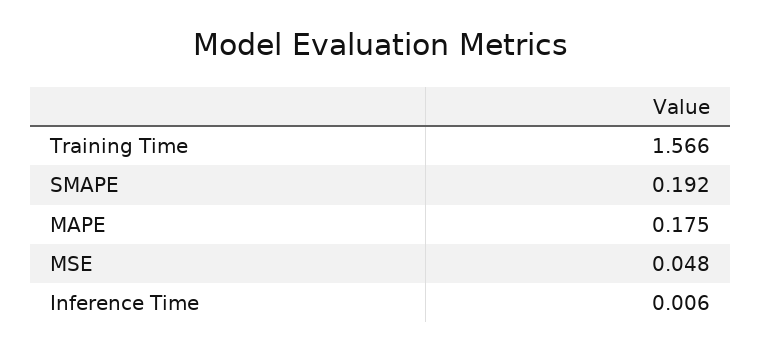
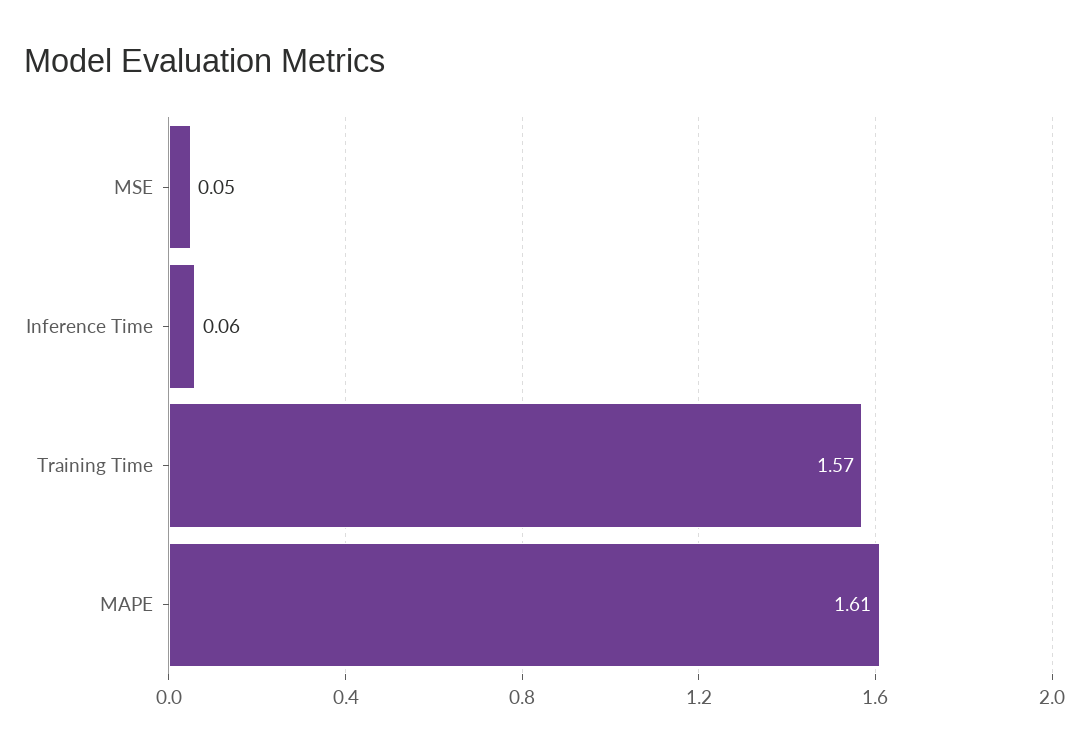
SMAPE: 0.192 -> none
MAPE: 0.175 -> 1.61
Inference Time: 0.006 -> 0.06

